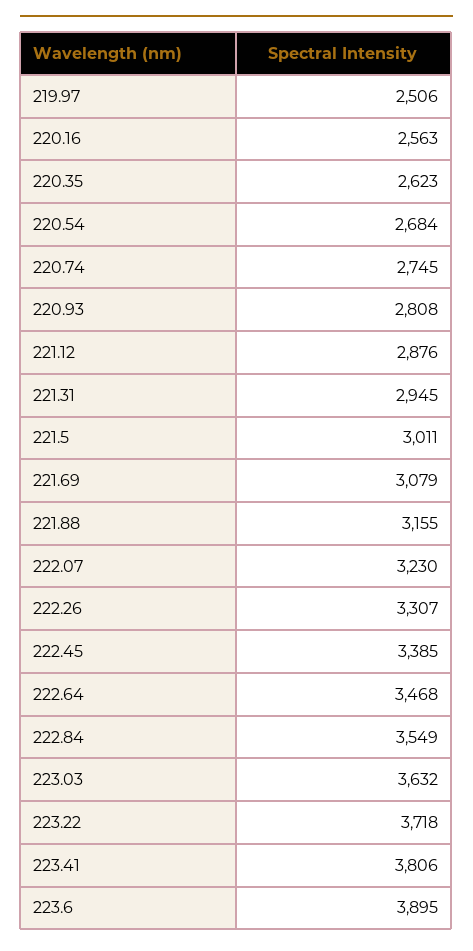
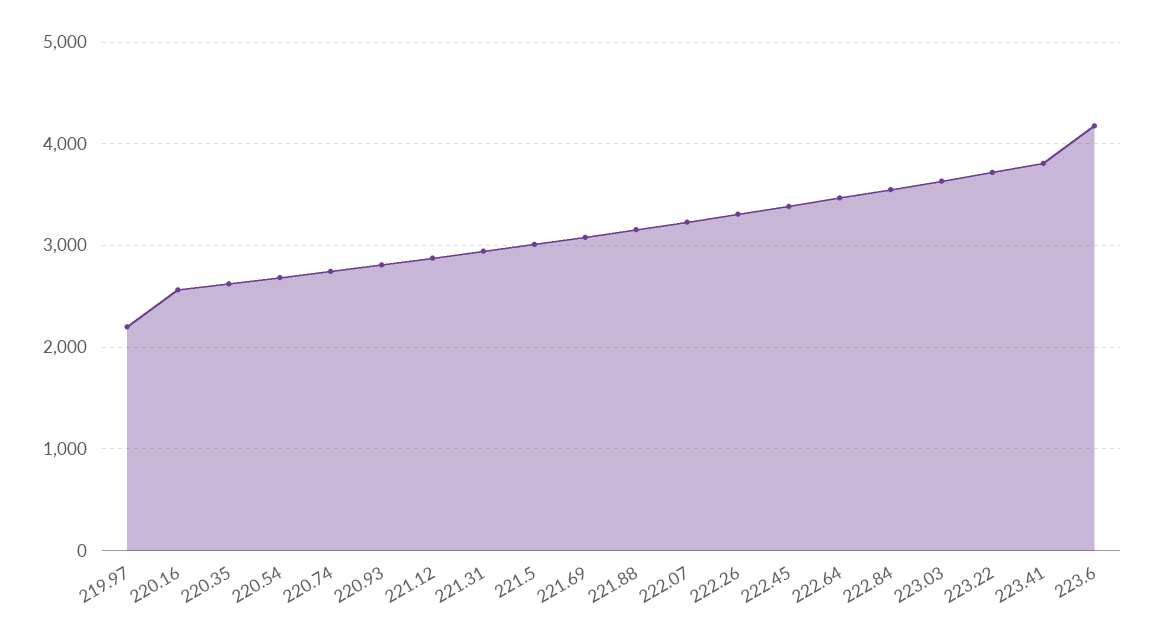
219.97: 2506 -> 2200
223.6: 3895 -> 4200

